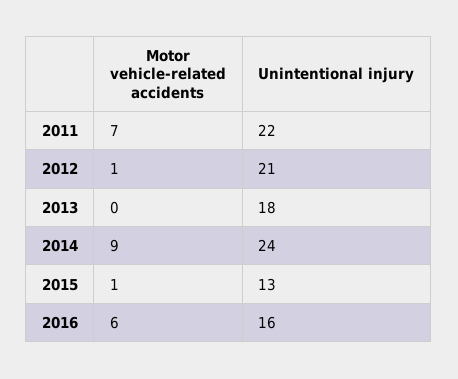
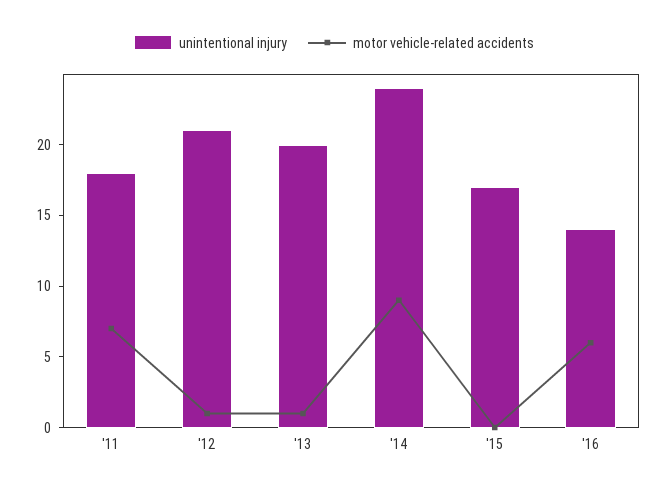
Unintentional injury, 2011: 22 -> 18
Motor vehicle-related accidents, 2013: 0 -> 1
Unintentional injury, 2013: 18 -> 20
Motor vehicle-related accidents, 2015: 1 -> 0
Unintentional injury, 2015: 13 -> 17
Unintentional injury, 2016: 16 -> 14

